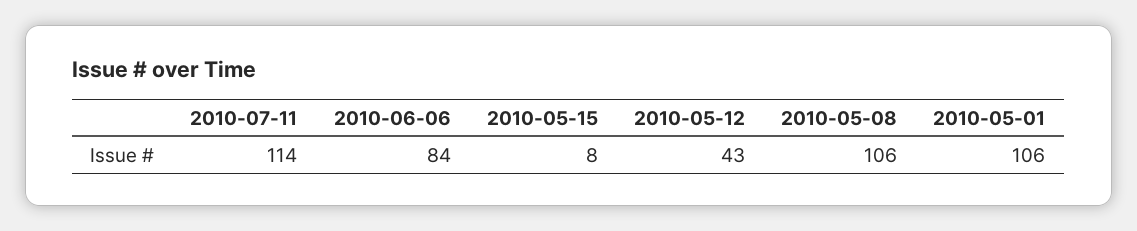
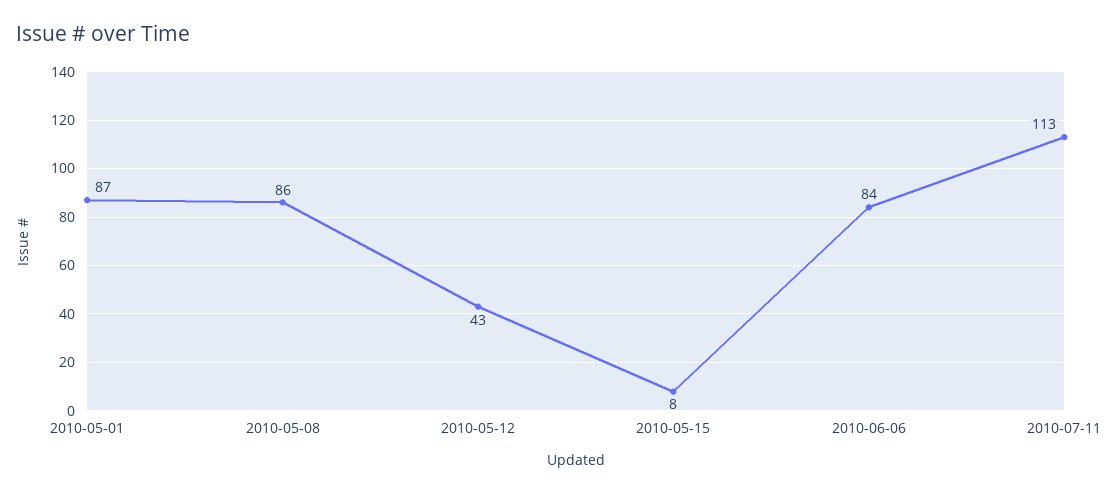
2010-07-11: 114 -> 113
2010-05-08: 106 -> 86
2010-05-01: 106 -> 87

